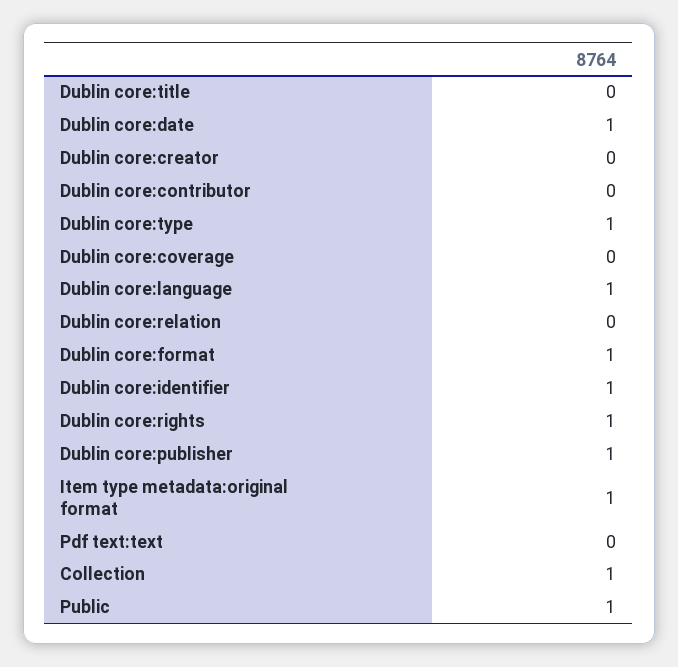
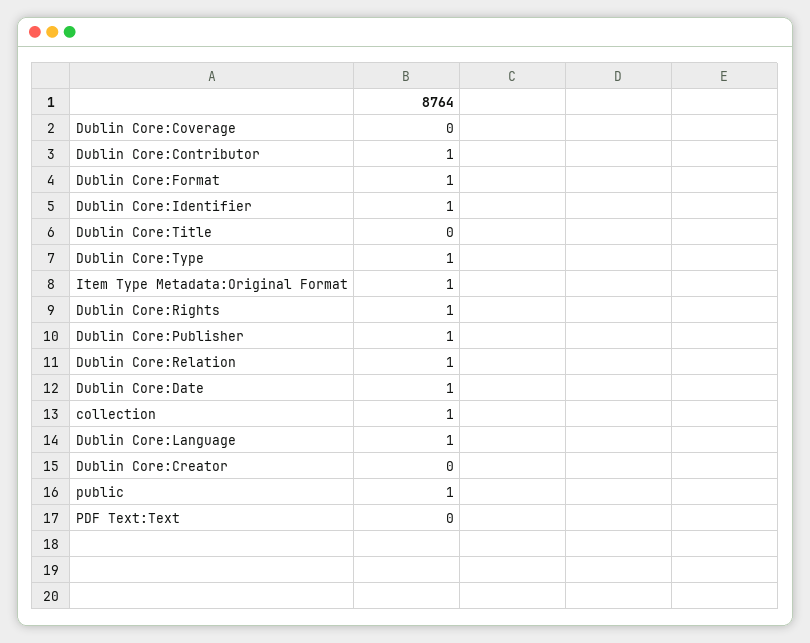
Dublin core:contributor: 0 -> 1
Dublin core:relation: 0 -> 1

